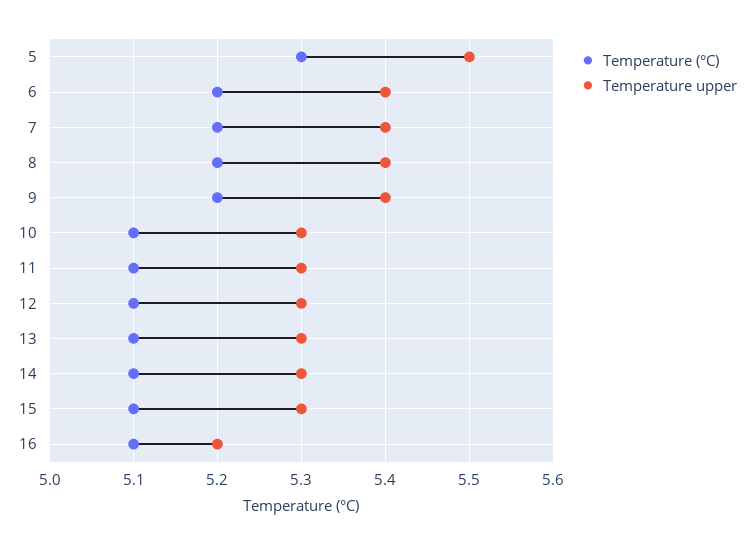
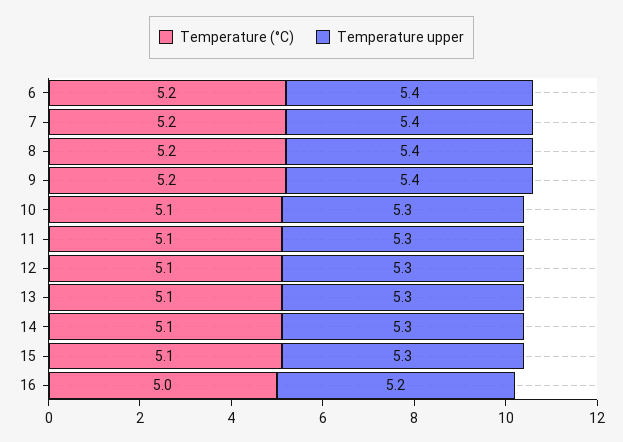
Temperature (°C), 5: 5.3 -> none
Temperature upper, 5: 5.5 -> none
Temperature (°C), 16: 5.1 -> 5

